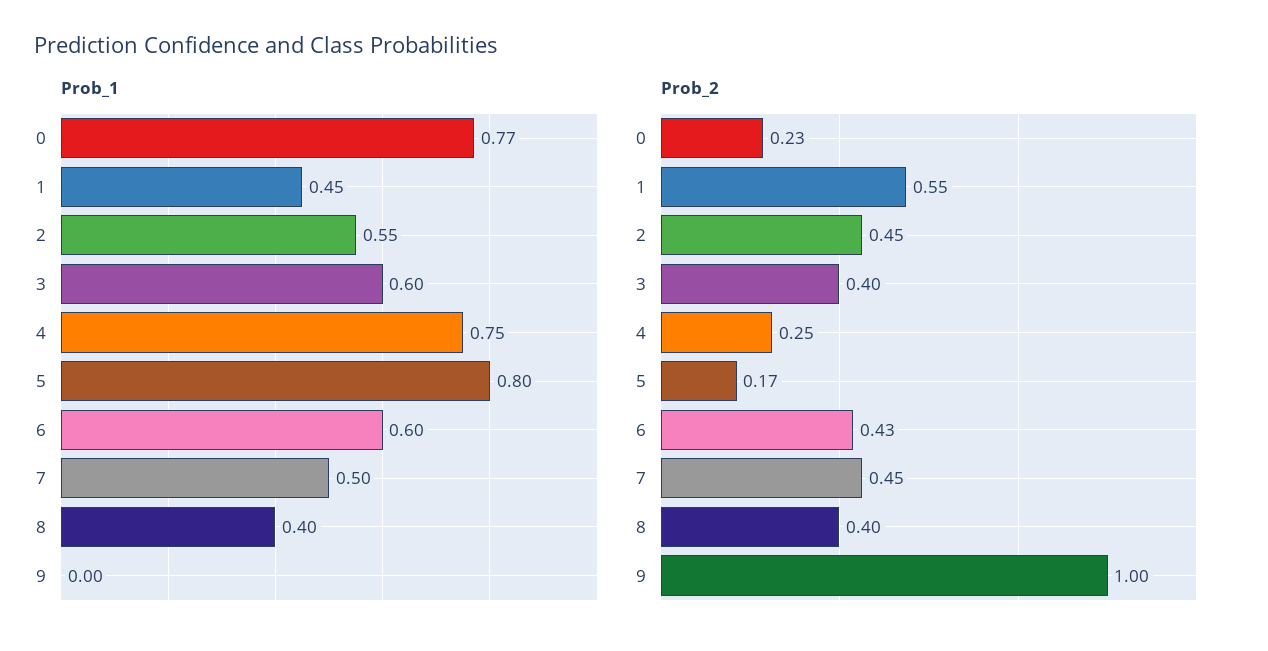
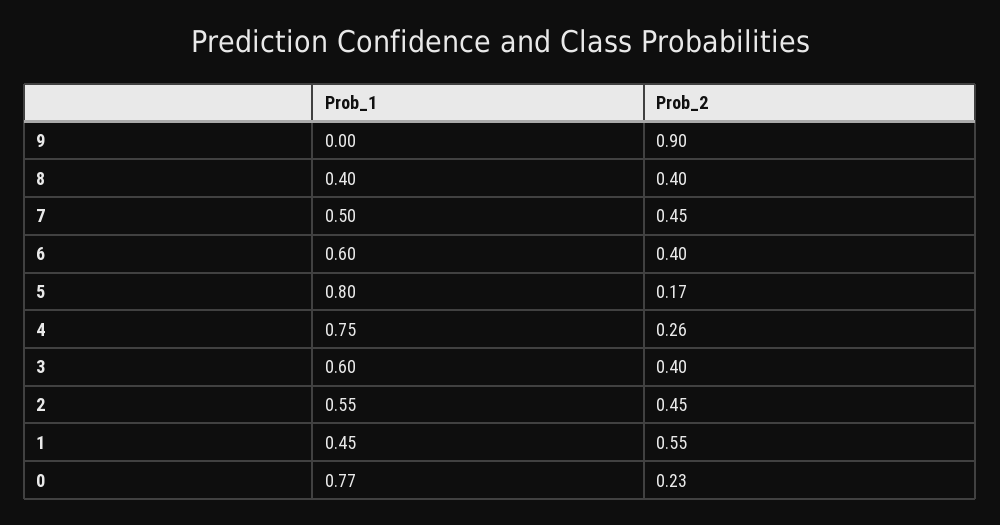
Prob_2, 4: 0.25 -> 0.26
Prob_2, 6: 0.43 -> 0.4
Prob_2, 9: 1 -> 0.9

